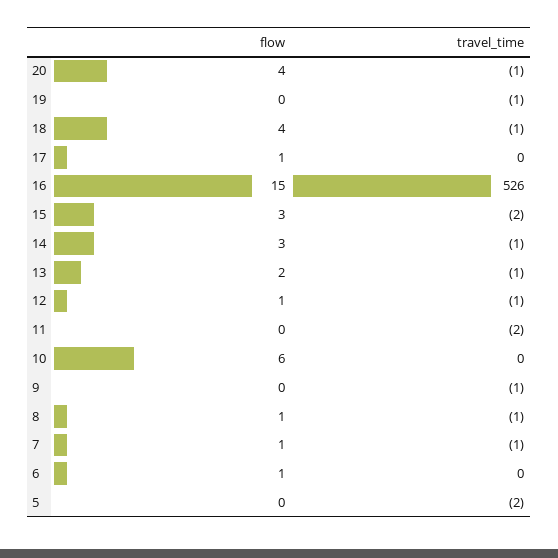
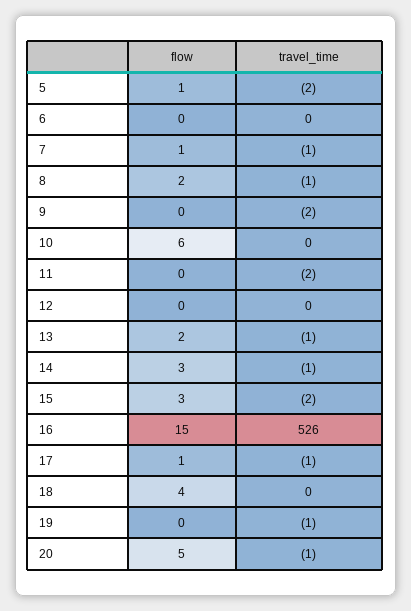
flow, 20: 4 -> 5
travel_time, 18: -1 -> 0
travel_time, 17: 0 -> -1
flow, 12: 1 -> 0
travel_time, 12: -1 -> 0
travel_time, 9: -1 -> -2
flow, 8: 1 -> 2
flow, 6: 1 -> 0
flow, 5: 0 -> 1

